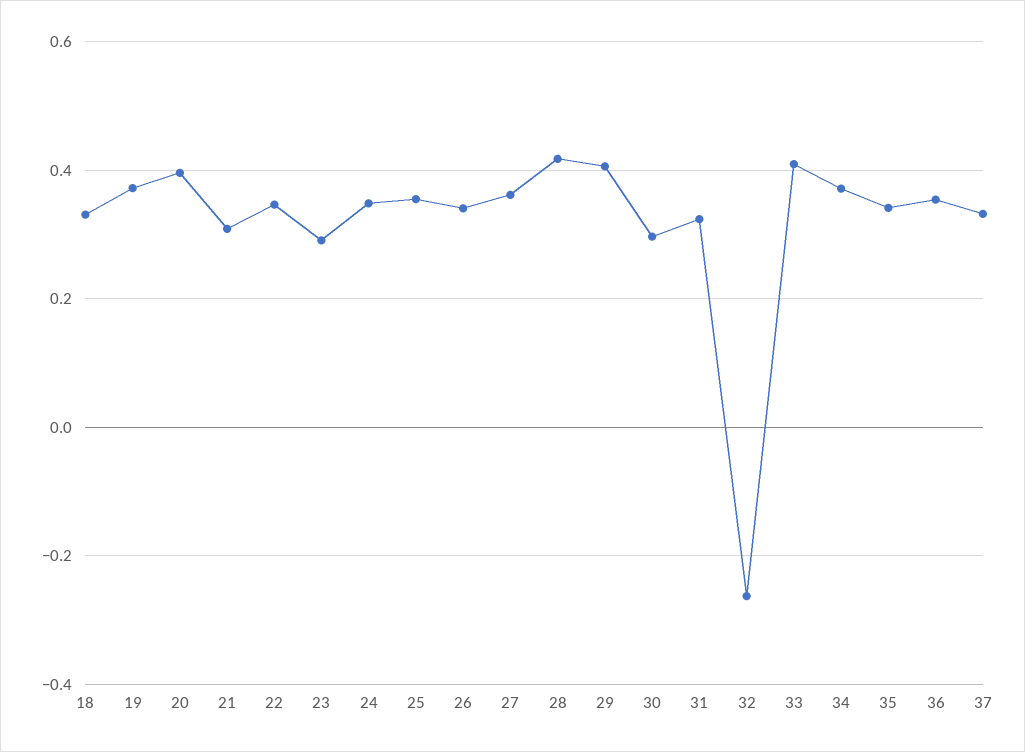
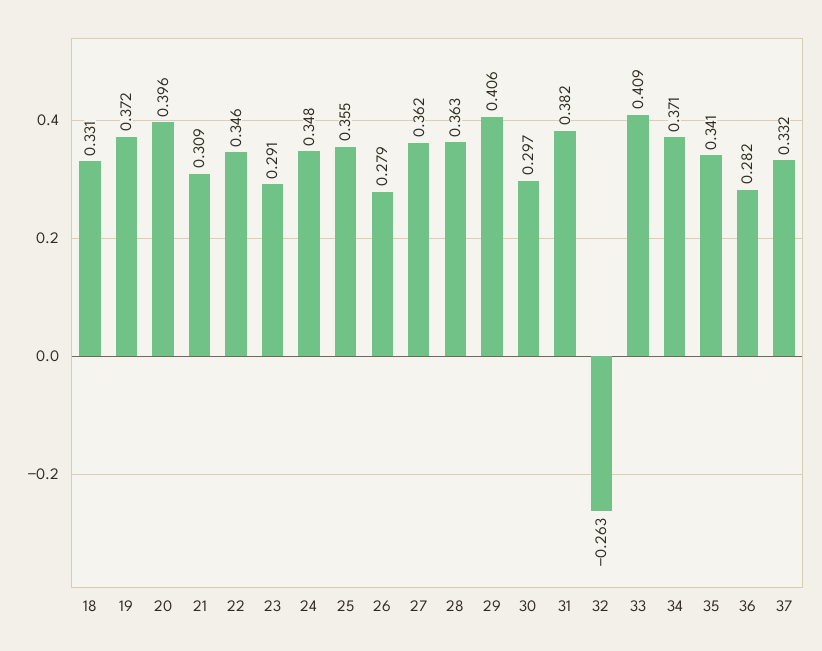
26: 0.34 -> 0.279
28: 0.42 -> 0.363
31: 0.32 -> 0.382
36: 0.36 -> 0.282

